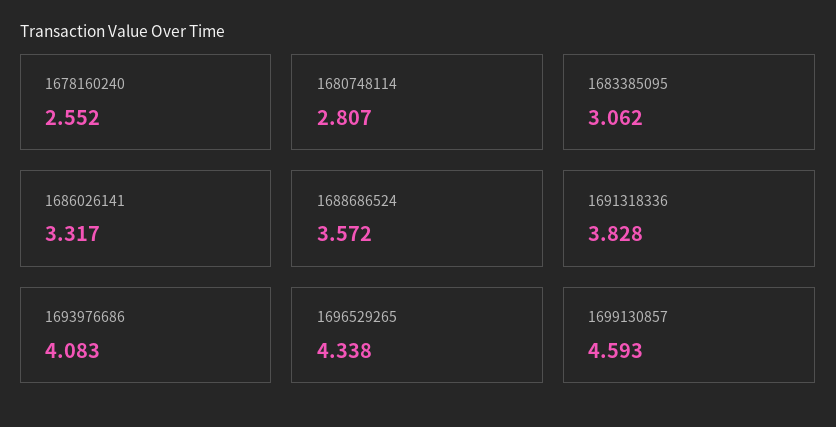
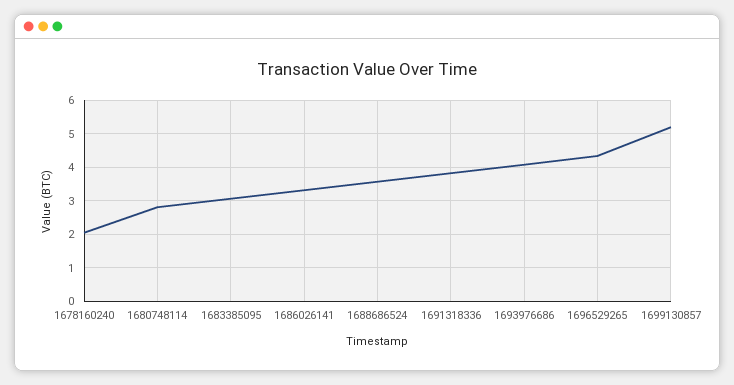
1678160240: 2.552 -> 2
1699130857: 4.593 -> 5.2

